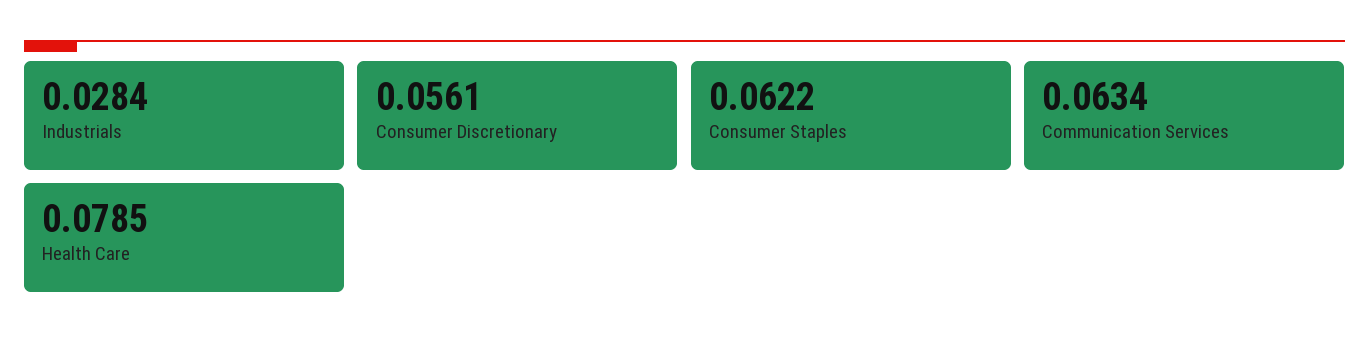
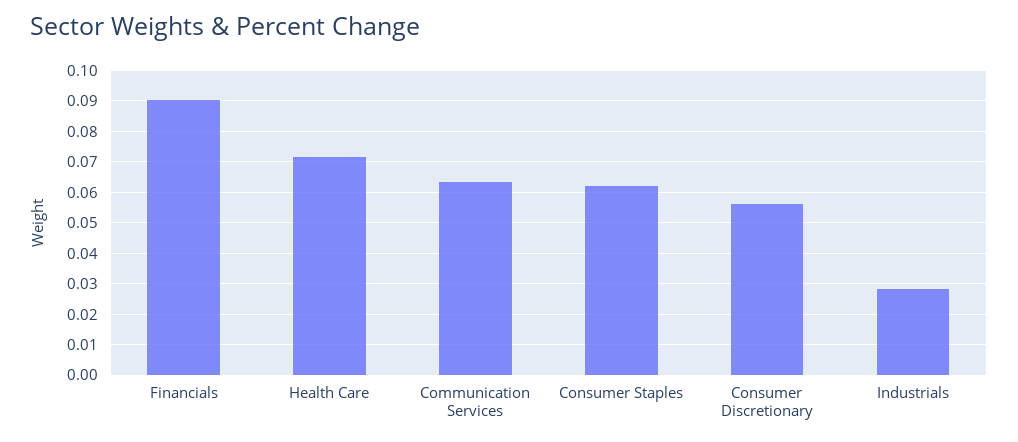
Health Care: 0.0785 -> 0.072
Financials: none -> 0.09

